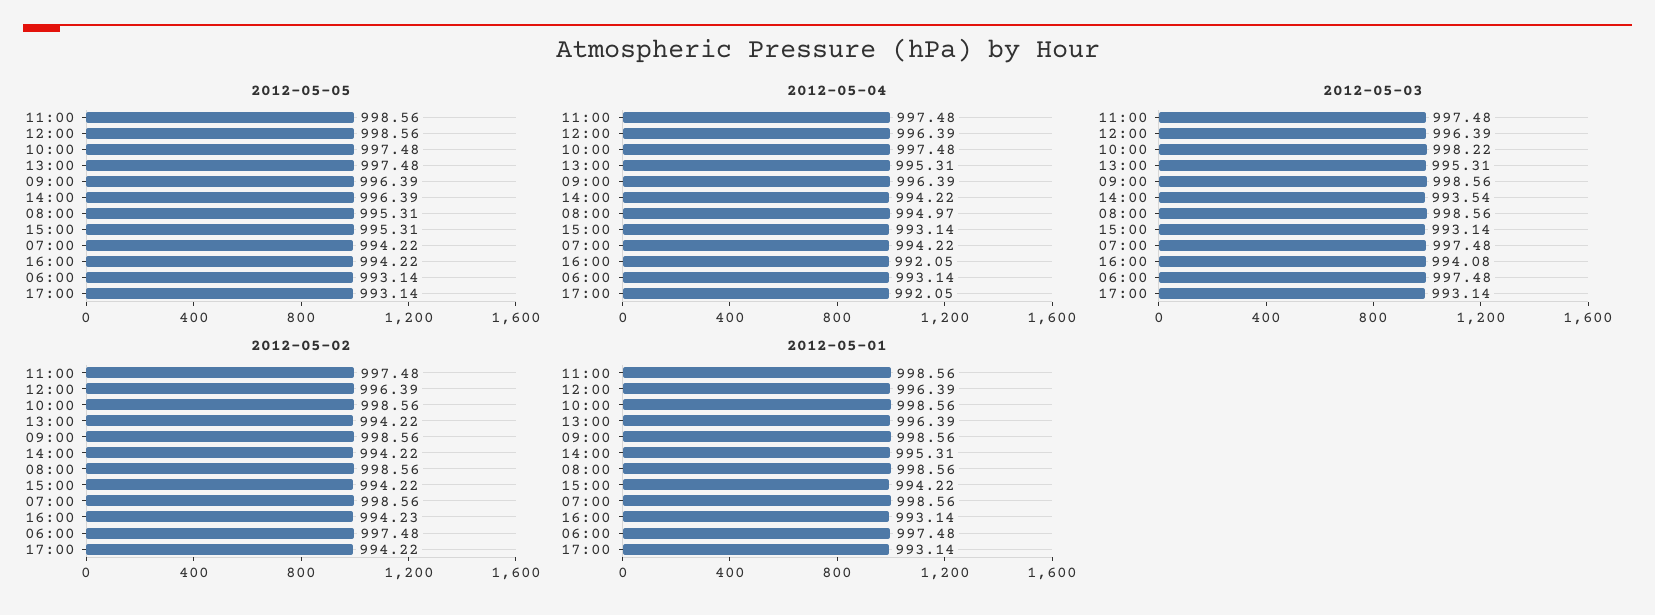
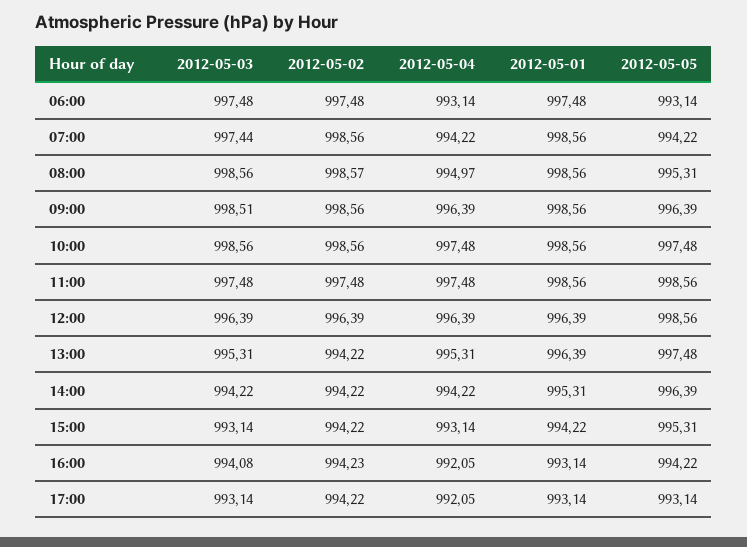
2012-05-03, 10:00: 998.22 -> 998.56
2012-05-03, 09:00: 998.56 -> 998.51
2012-05-03, 14:00: 993.54 -> 994.22
2012-05-03, 07:00: 997.48 -> 997.44
2012-05-02, 08:00: 998.56 -> 998.57

